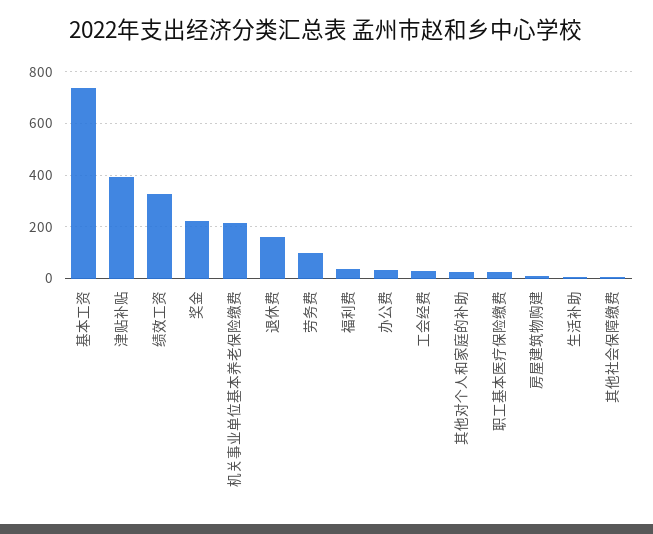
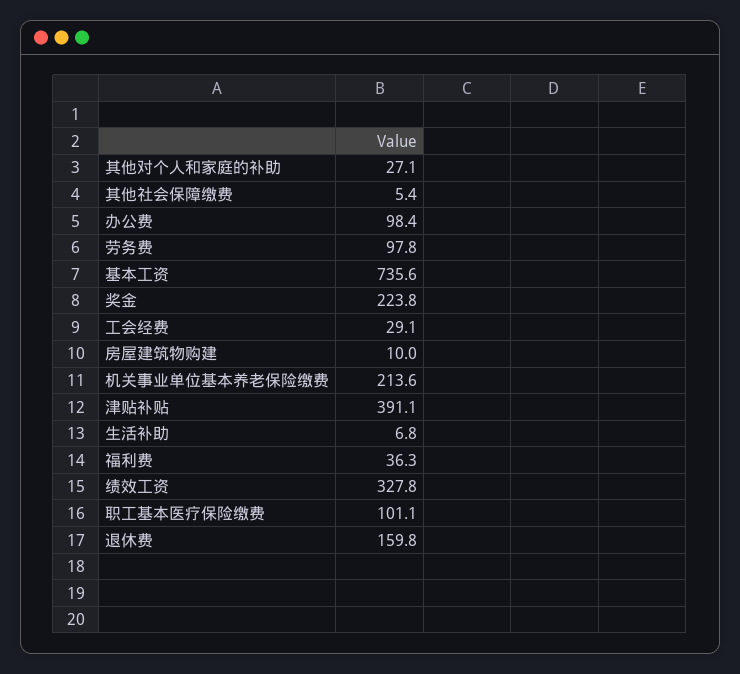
办公费: 25 -> 98.4
职工基本医疗保险缴费: 25 -> 101.1

